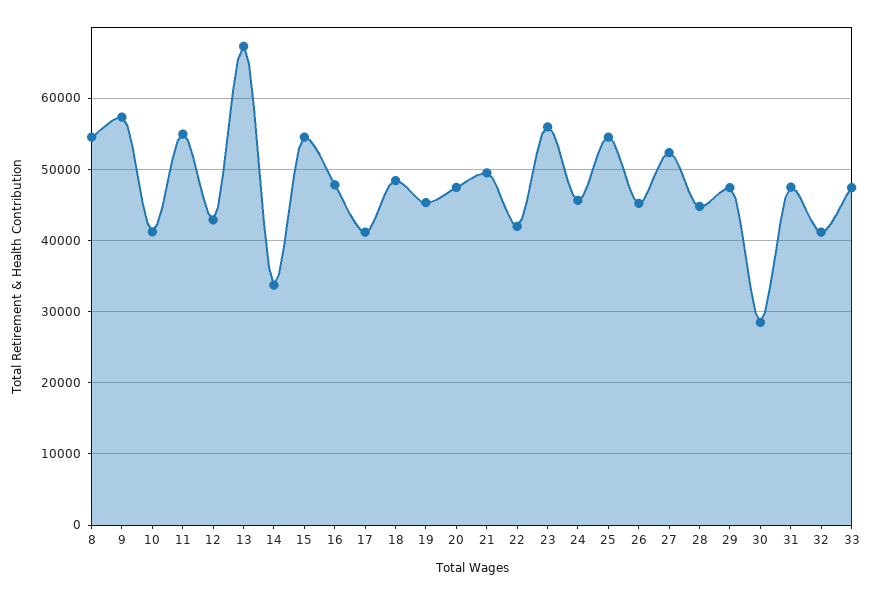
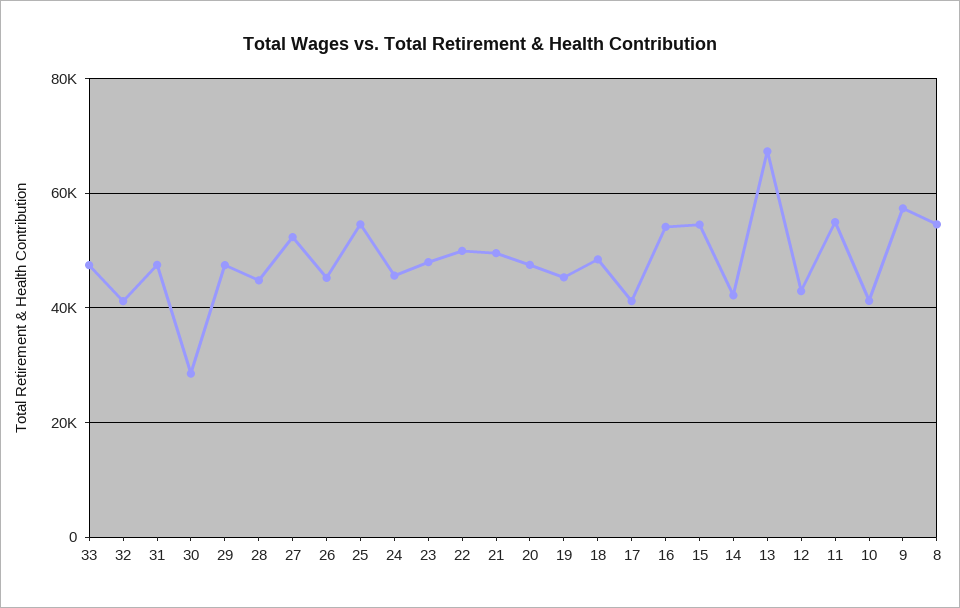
14: 34000 -> 42000
16: 48000 -> 54000
22: 42000 -> 50000
23: 56000 -> 48000

